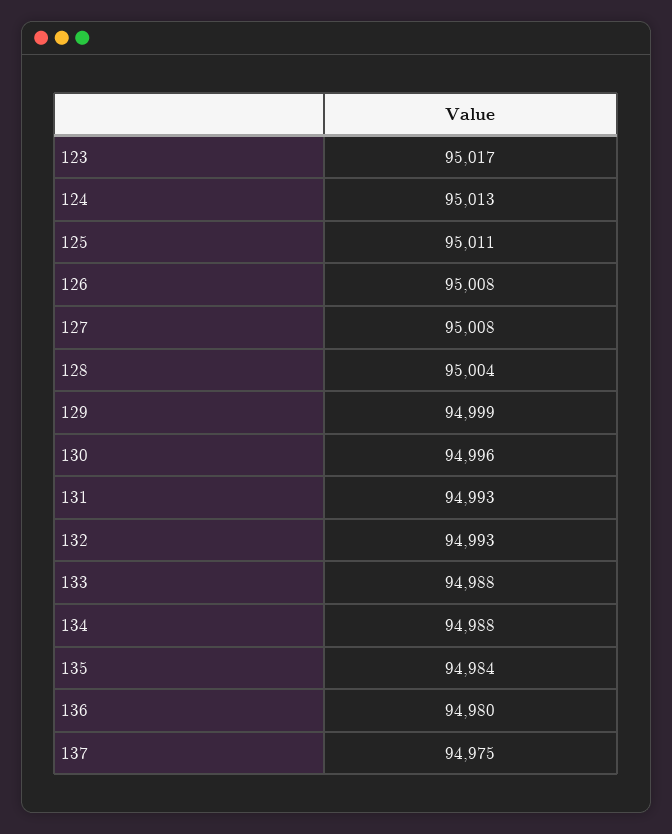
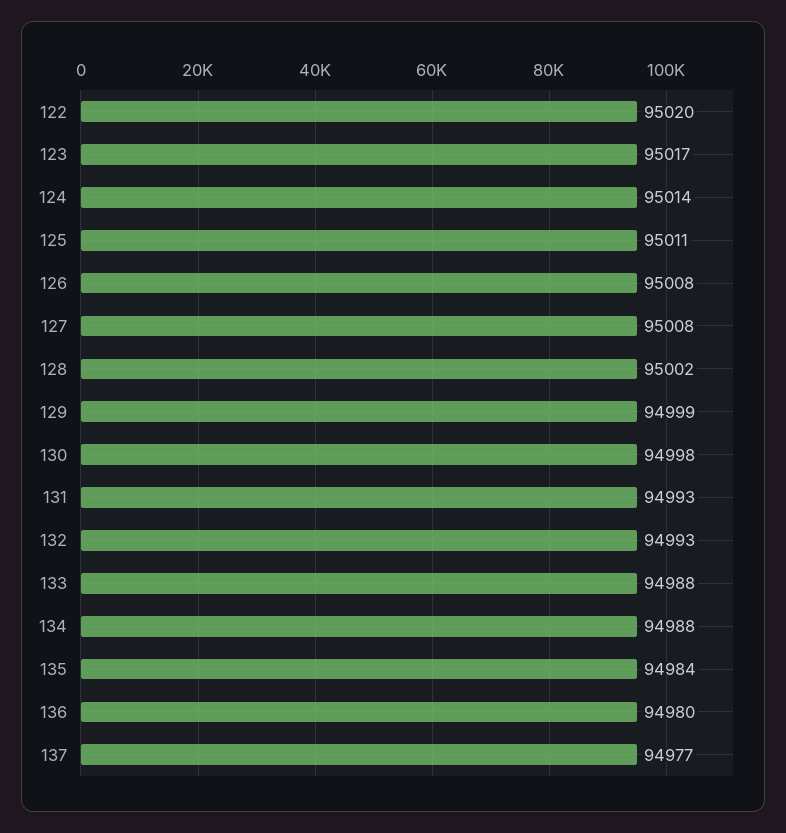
124: 95013 -> 95014
128: 95004 -> 95002
130: 94996 -> 94998
137: 94975 -> 94977
122: none -> 95020

